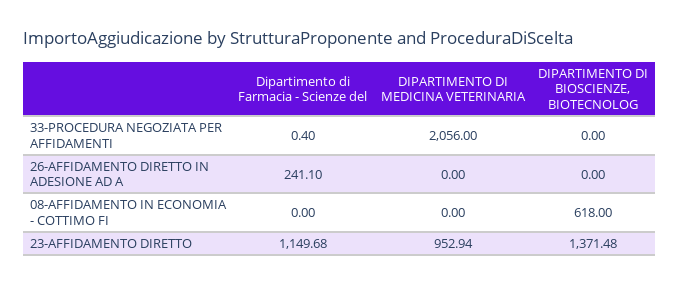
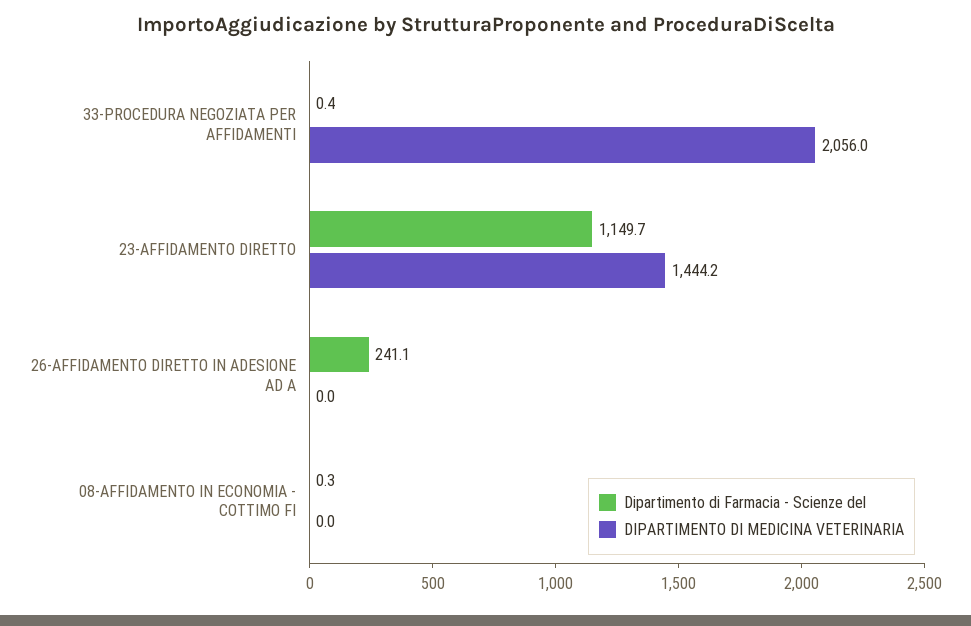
DIPARTIMENTO DI BIOSCIENZE, BIOTECNOLOG, 33-PROCEDURA NEGOZIATA PER AFFIDAMENTI: 0 -> none
DIPARTIMENTO DI BIOSCIENZE, BIOTECNOLOG, 26-AFFIDAMENTO DIRETTO IN ADESIONE AD A: 0 -> none
Dipartimento di Farmacia - Scienze del, 08-AFFIDAMENTO IN ECONOMIA - COTTIMO FI: 0 -> 0.3
DIPARTIMENTO DI BIOSCIENZE, BIOTECNOLOG, 08-AFFIDAMENTO IN ECONOMIA - COTTIMO FI: 618 -> none
DIPARTIMENTO DI MEDICINA VETERINARIA, 23-AFFIDAMENTO DIRETTO: 952.94 -> 1444.2
DIPARTIMENTO DI BIOSCIENZE, BIOTECNOLOG, 23-AFFIDAMENTO DIRETTO: 1371.48 -> none

